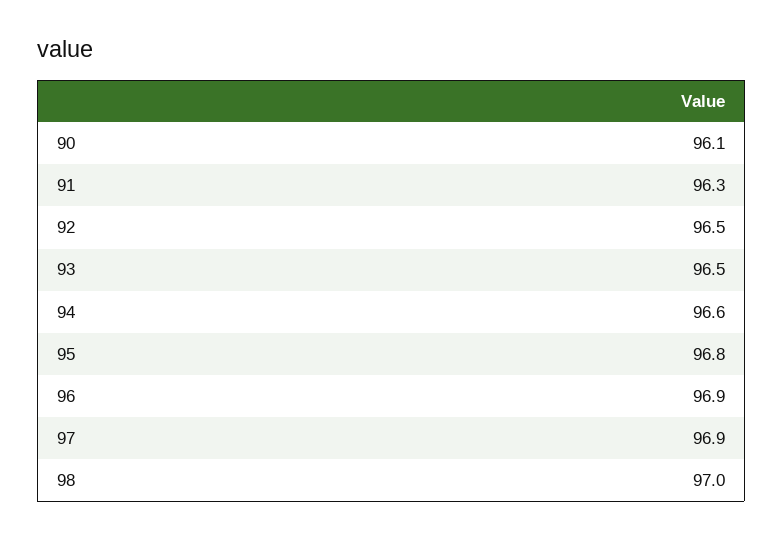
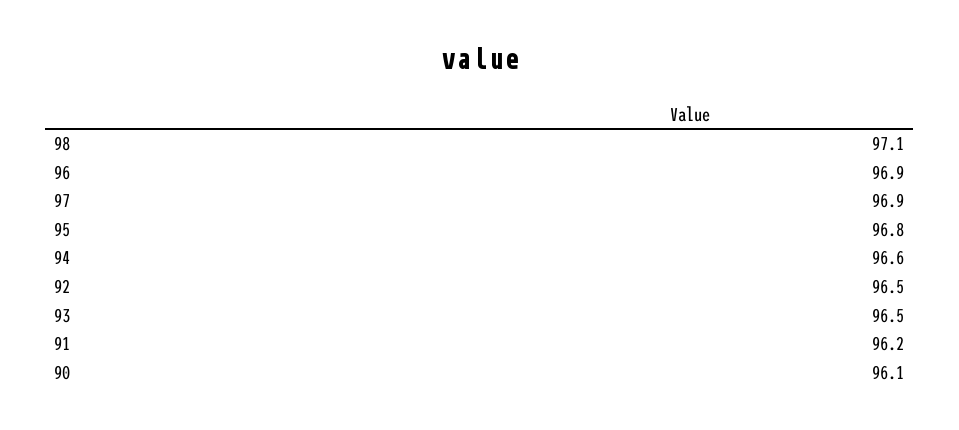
91: 96.3 -> 96.2
98: 97 -> 97.1

